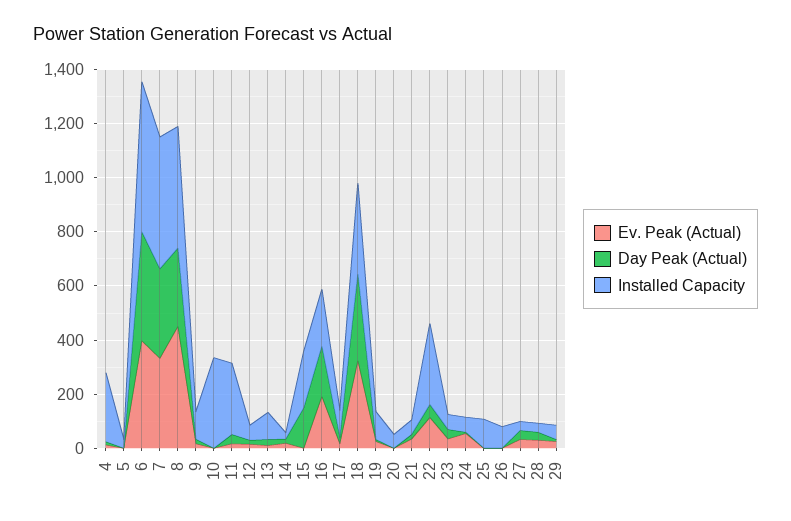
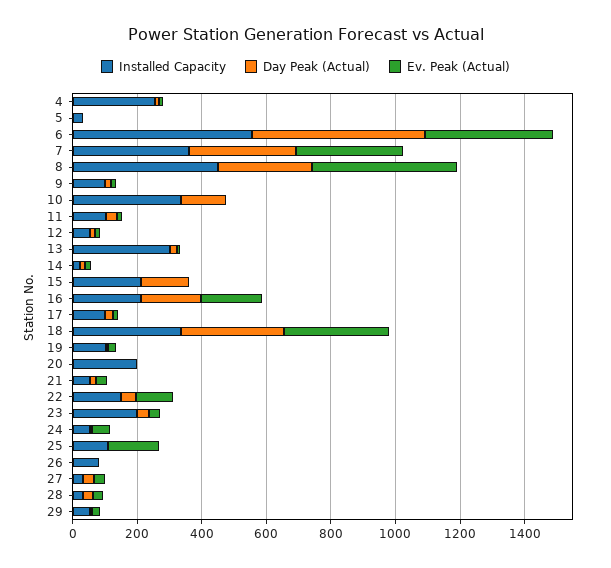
Day Peak (Actual), 6: 400 -> 550
Installed Capacity, 7: 500 -> 350
Day Peak (Actual), 10: 0 -> 150
Installed Capacity, 11: 250 -> 100
Installed Capacity, 13: 100 -> 300
Installed Capacity, 20: 50 -> 200
Installed Capacity, 22: 300 -> 150
Installed Capacity, 23: 50 -> 200
Ev. Peak (Actual), 25: 0 -> 150

